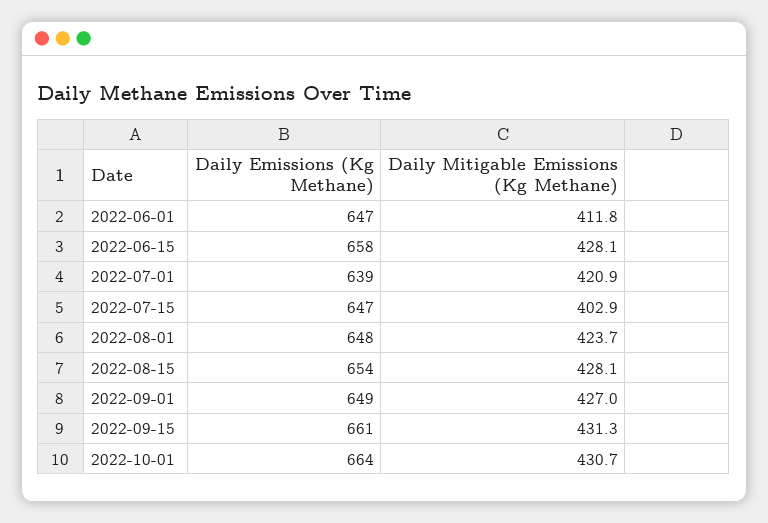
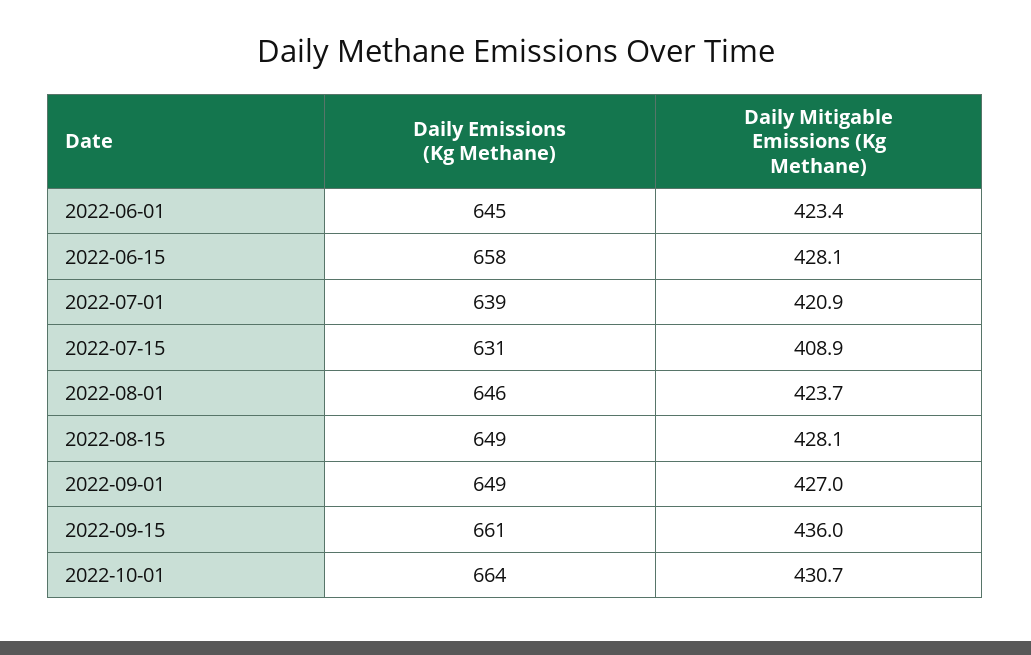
Daily Emissions (Kg Methane), 2022-06-01: 647 -> 645
Daily Mitigable Emissions (Kg Methane), 2022-06-01: 411.8 -> 423.4
Daily Emissions (Kg Methane), 2022-07-15: 647 -> 631
Daily Mitigable Emissions (Kg Methane), 2022-07-15: 402.9 -> 408.9
Daily Emissions (Kg Methane), 2022-08-01: 648 -> 646
Daily Emissions (Kg Methane), 2022-08-15: 654 -> 649
Daily Mitigable Emissions (Kg Methane), 2022-09-15: 431.3 -> 436

